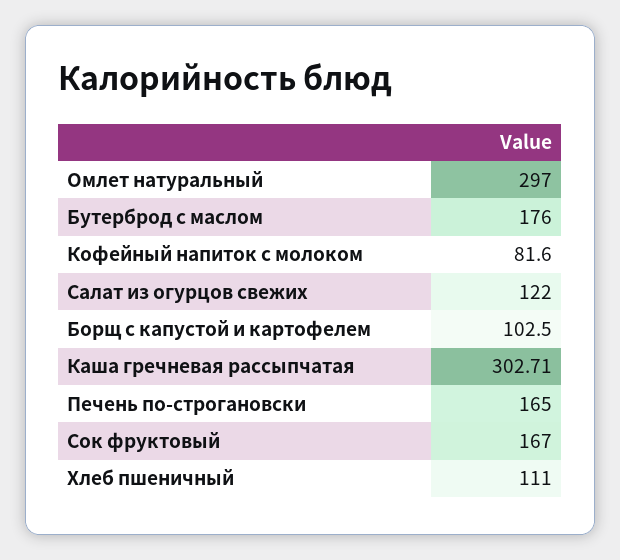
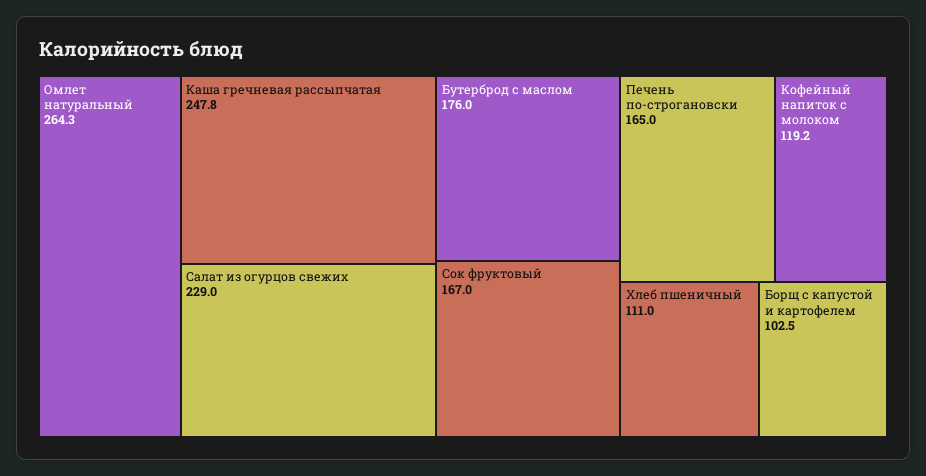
Омлет натуральный: 297 -> 264.3
Кофейный напиток с молоком: 81.6 -> 119.2
Салат из огурцов свежих: 122 -> 229
Каша гречневая рассыпчатая: 302.71 -> 247.8

